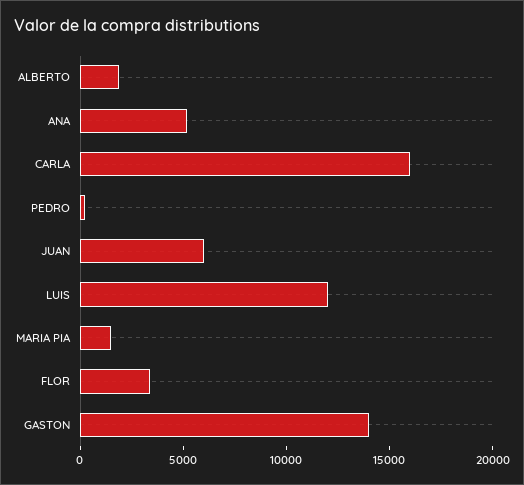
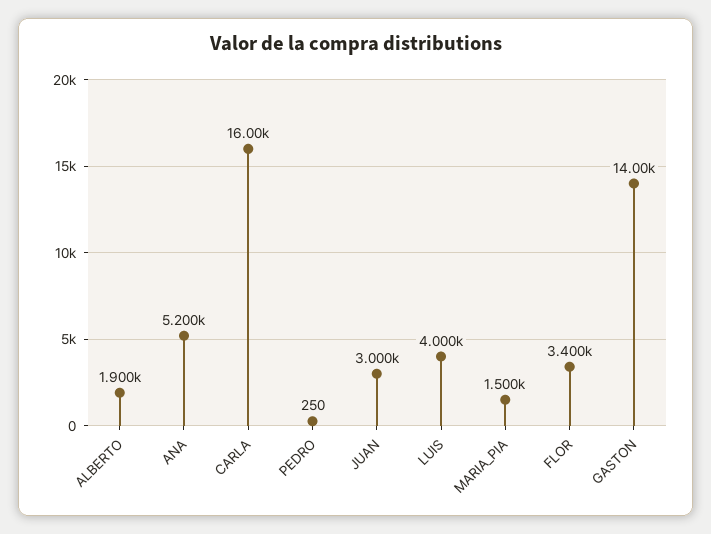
JUAN: 6000 -> 3000
LUIS: 12000 -> 4000

